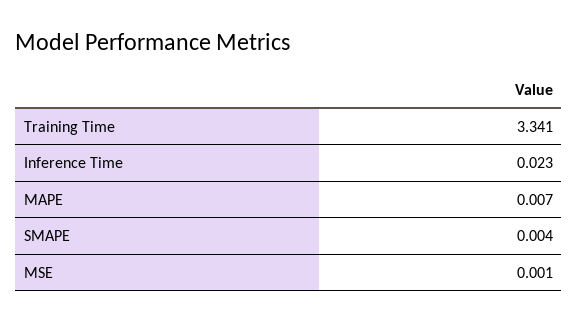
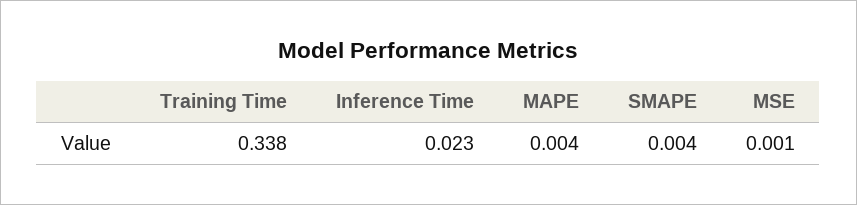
Training Time: 3.341 -> 0.338
MAPE: 0.007 -> 0.004

